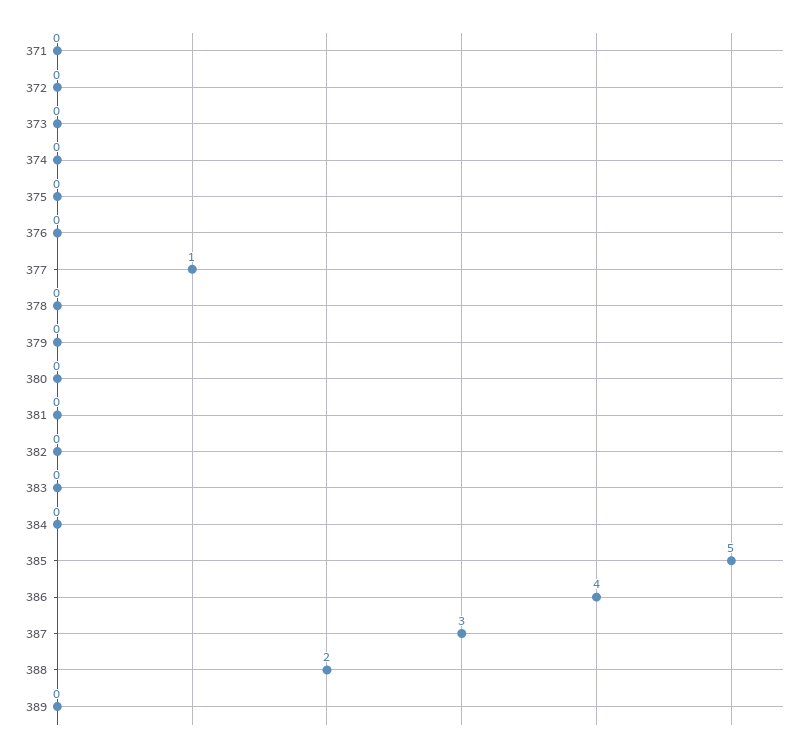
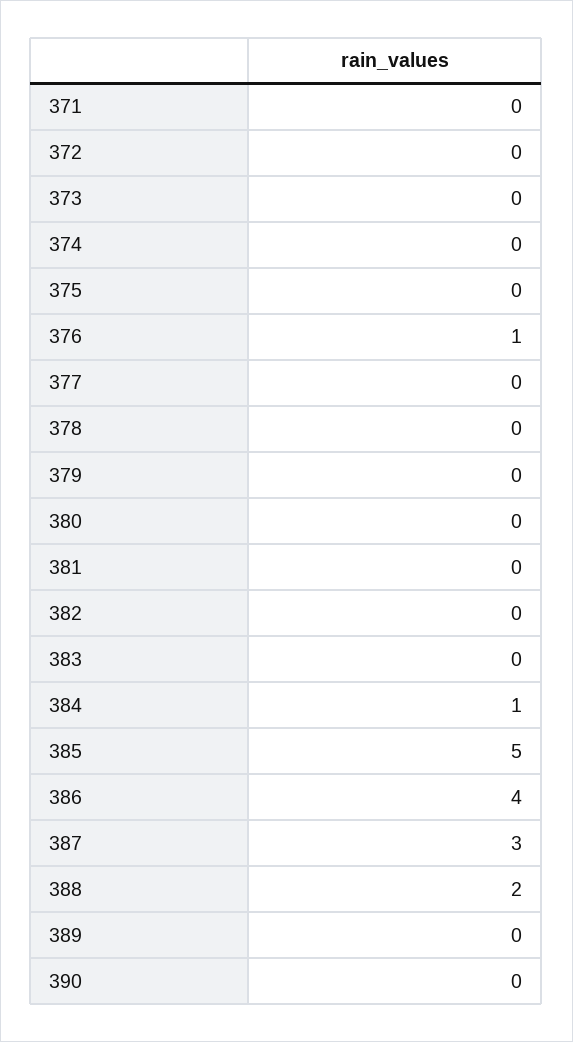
376: 0 -> 1
377: 1 -> 0
384: 0 -> 1
390: none -> 0

